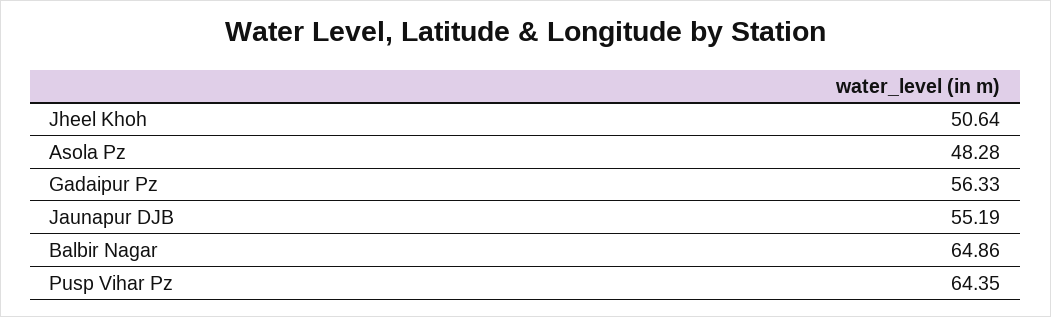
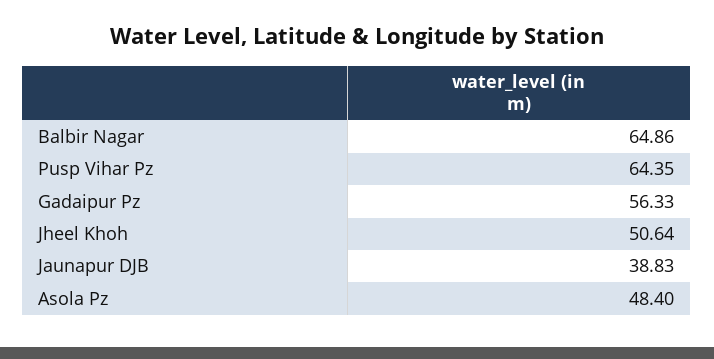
Asola Pz: 48.28 -> 48.4
Jaunapur DJB: 55.19 -> 38.83

